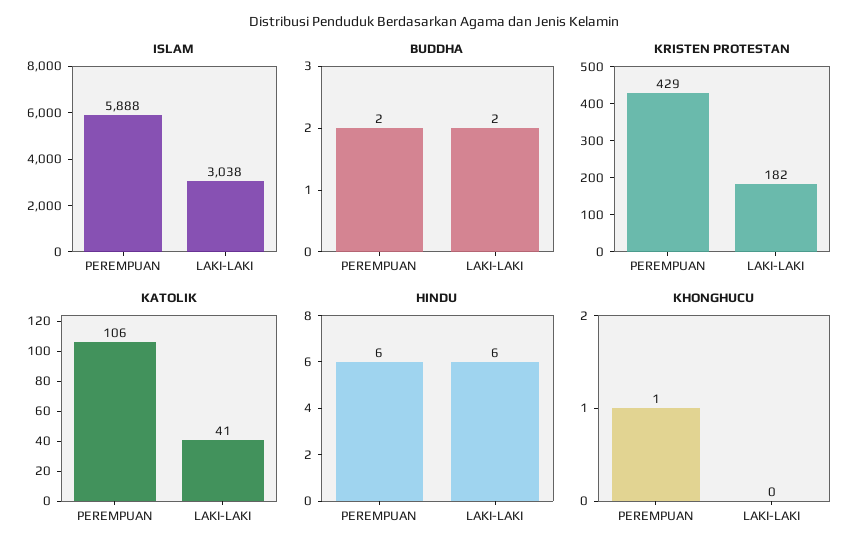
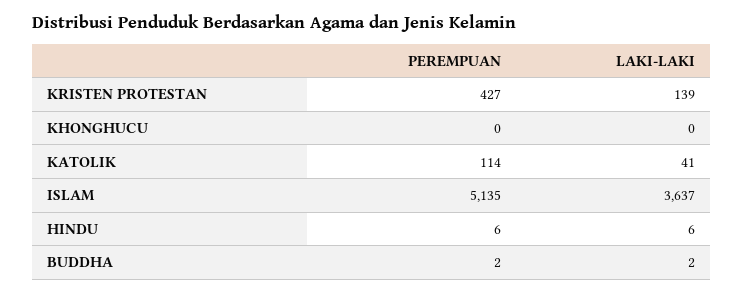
ISLAM, PEREMPUAN: 5888 -> 5135
ISLAM, LAKI-LAKI: 3038 -> 3637
KRISTEN PROTESTAN, PEREMPUAN: 429 -> 427
KRISTEN PROTESTAN, LAKI-LAKI: 182 -> 139
KATOLIK, PEREMPUAN: 106 -> 114
KHONGHUCU, PEREMPUAN: 1 -> 0

